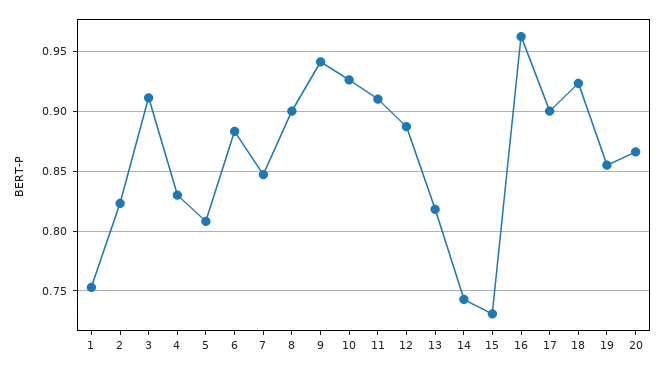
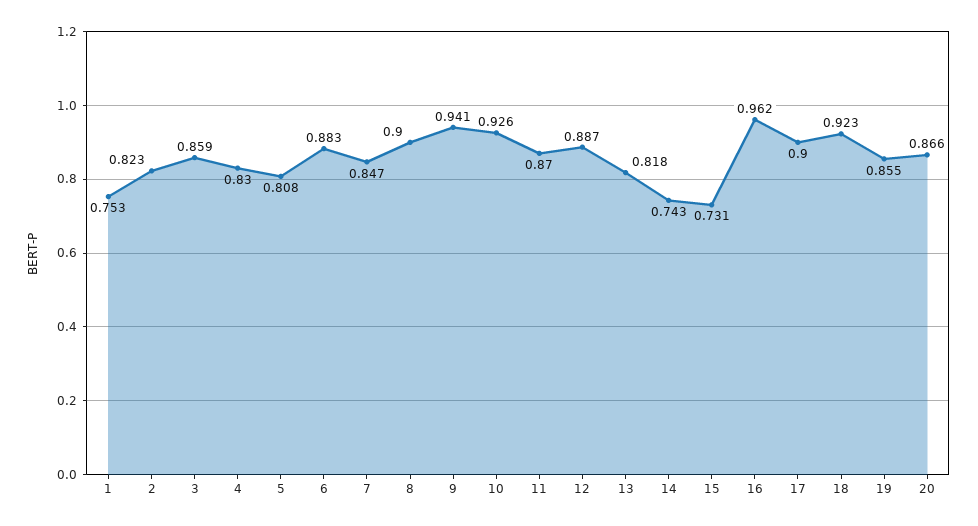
3: 0.91 -> 0.859
11: 0.91 -> 0.87

